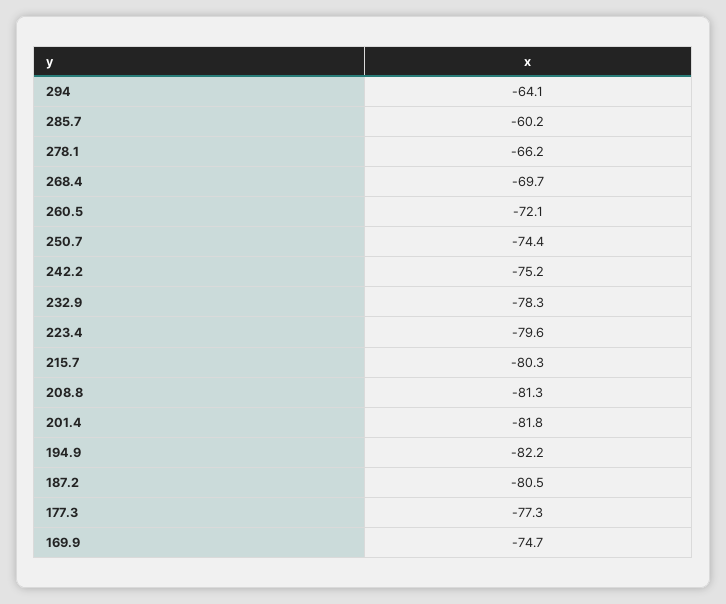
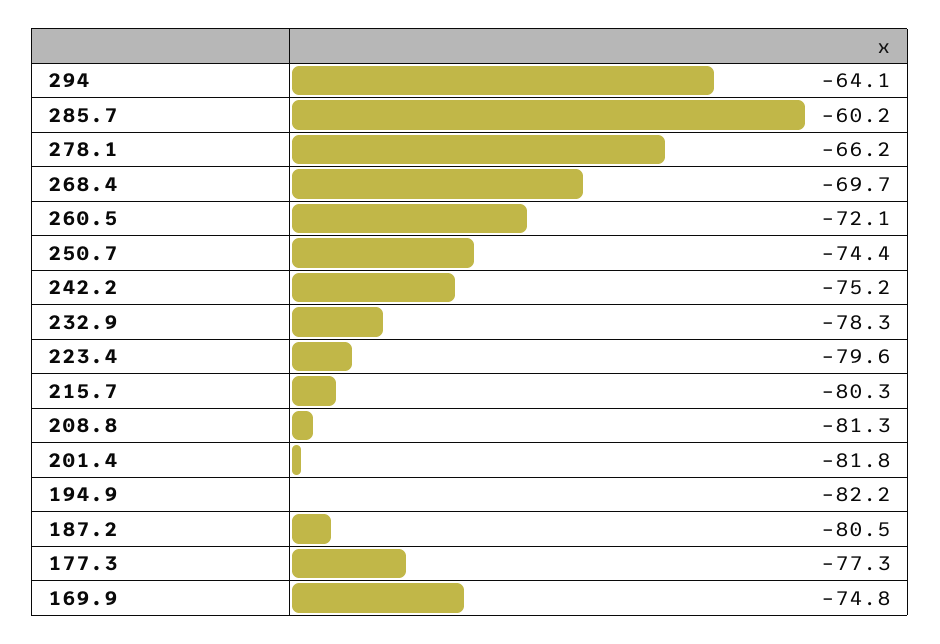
169.9: -74.7 -> -74.8

